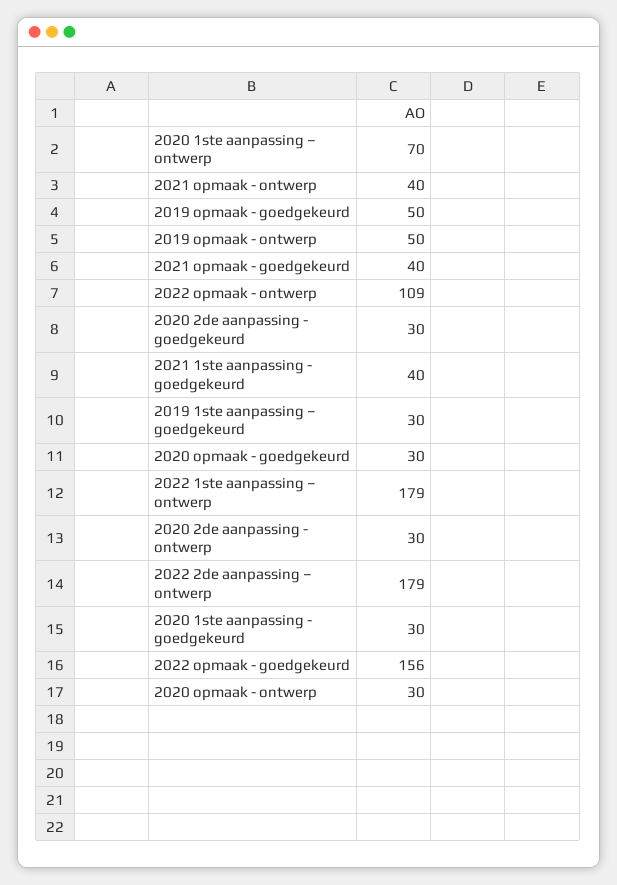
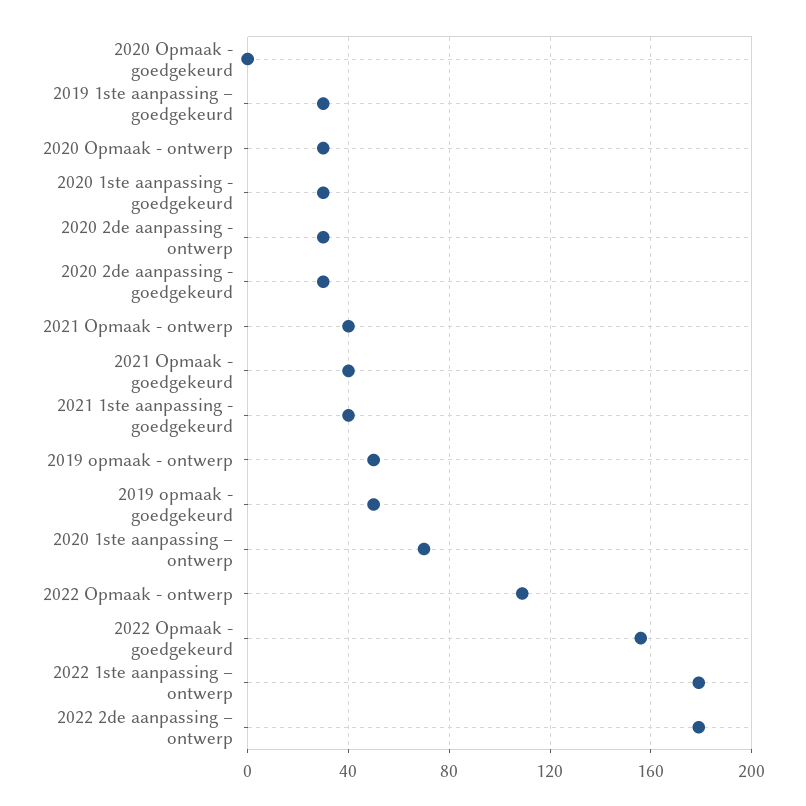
2020 opmaak - goedgekeurd: 30 -> 0

